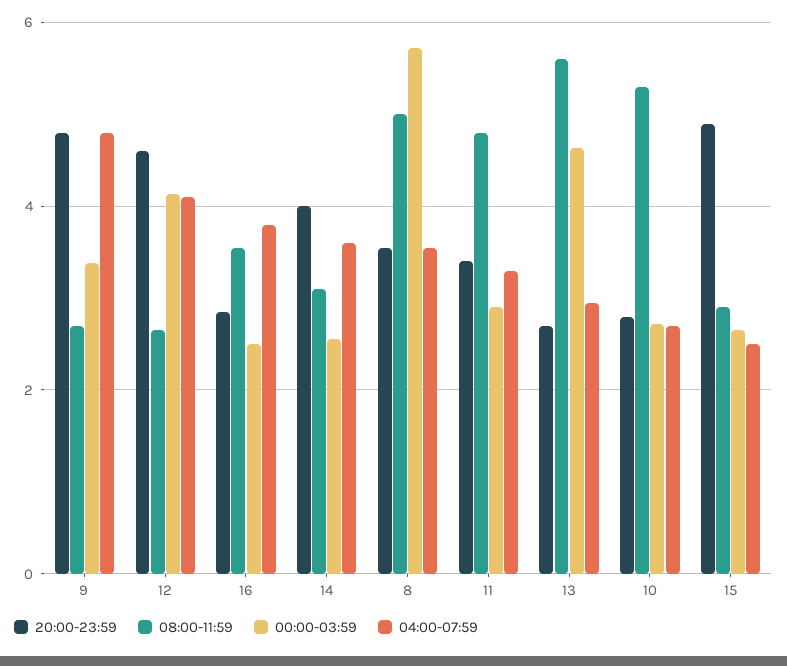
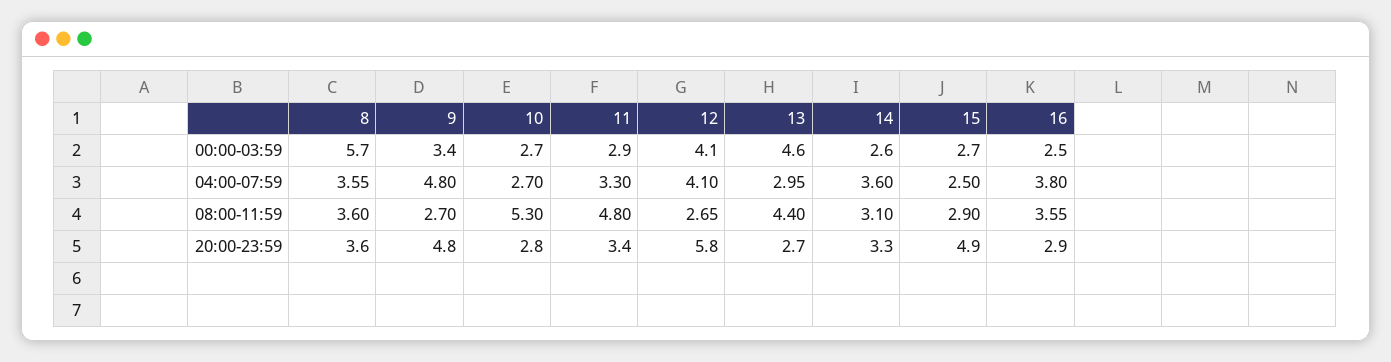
20:00-23:59, 12: 4.6 -> 5.8
20:00-23:59, 14: 4 -> 3.3
08:00-11:59, 8: 5 -> 3.6
08:00-11:59, 13: 5.6 -> 4.4

